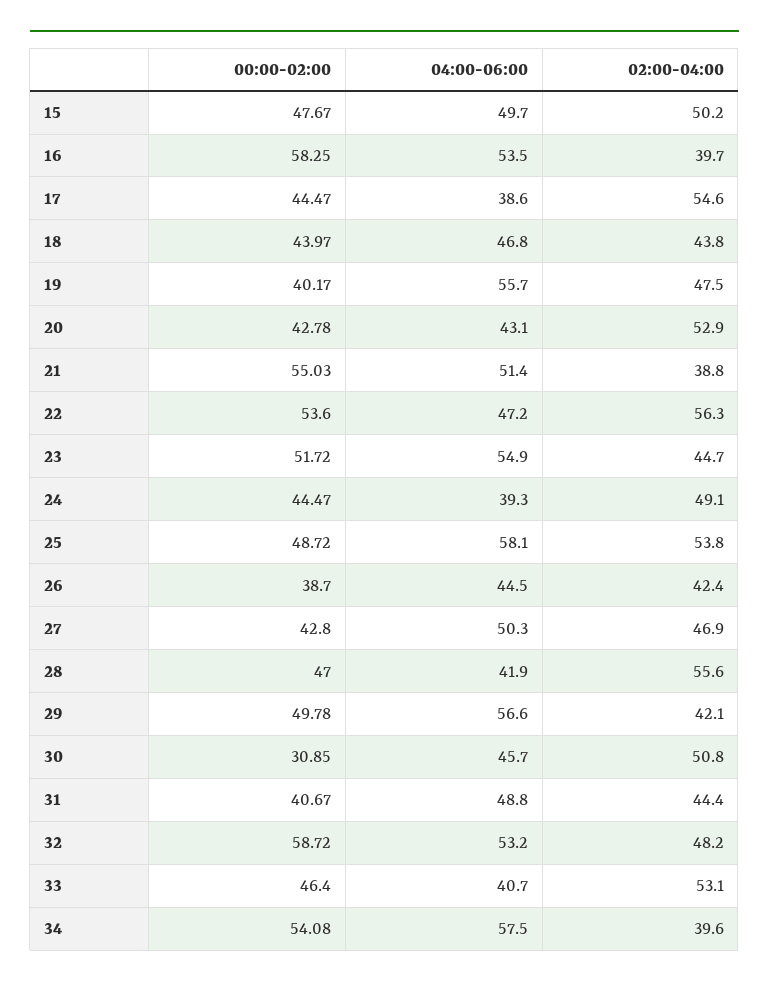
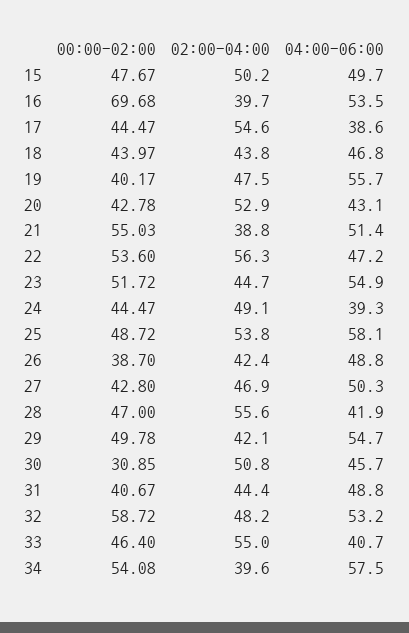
00:00-02:00, 16: 58.25 -> 69.68
04:00-06:00, 26: 44.5 -> 48.8
04:00-06:00, 29: 56.6 -> 54.7
02:00-04:00, 33: 53.1 -> 55

